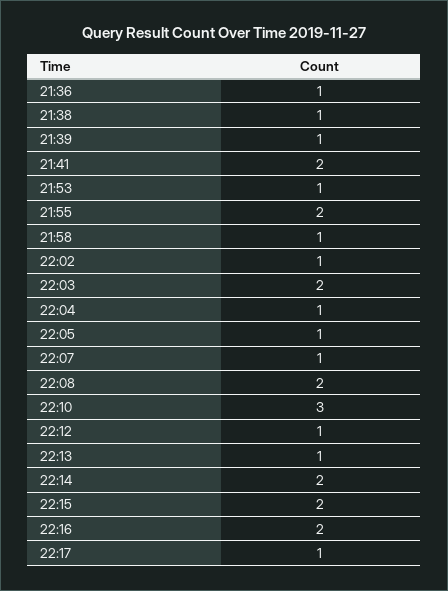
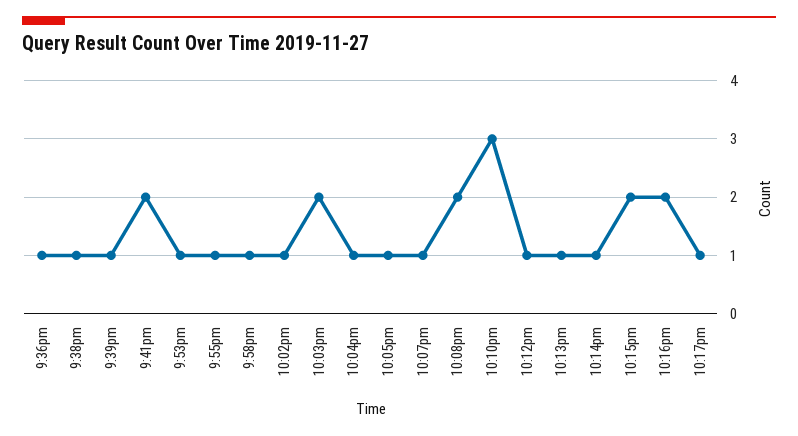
21:55: 2 -> 1
22:14: 2 -> 1

